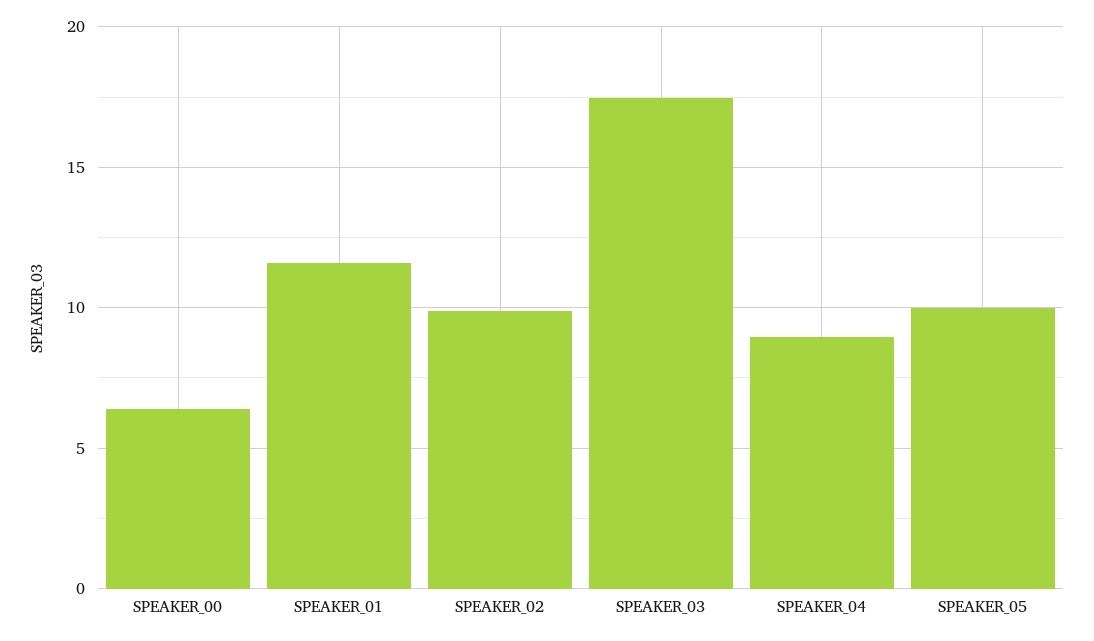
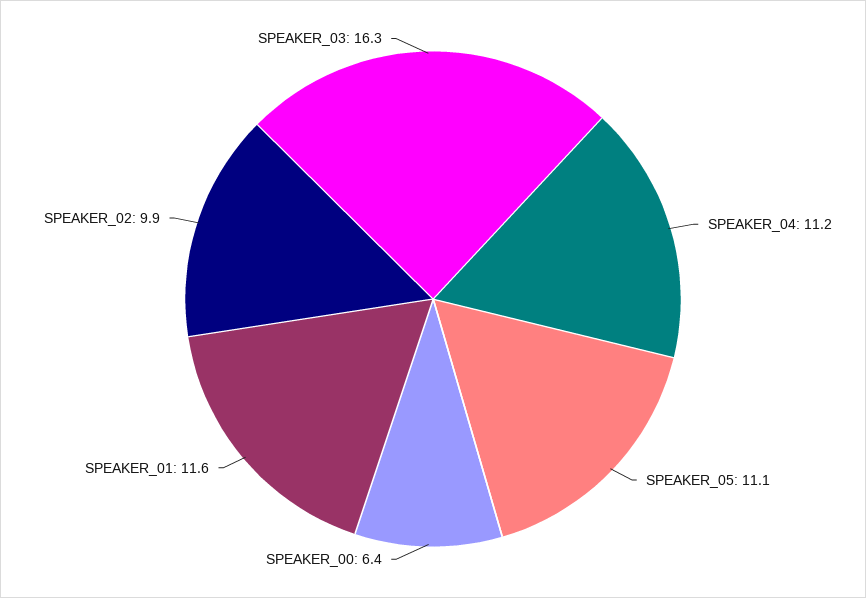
SPEAKER_03: 17.5 -> 16.3
SPEAKER_04: 9 -> 11.2
SPEAKER_05: 10 -> 11.1

